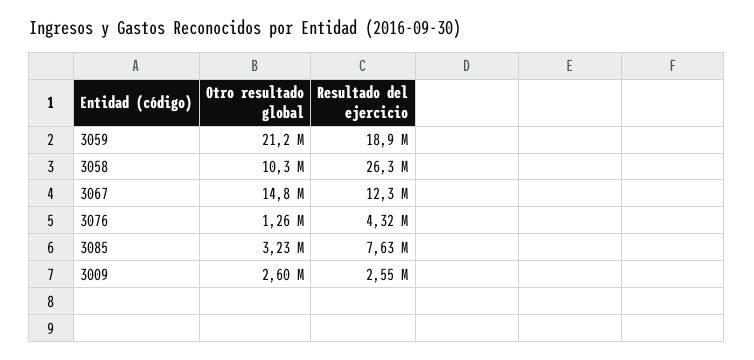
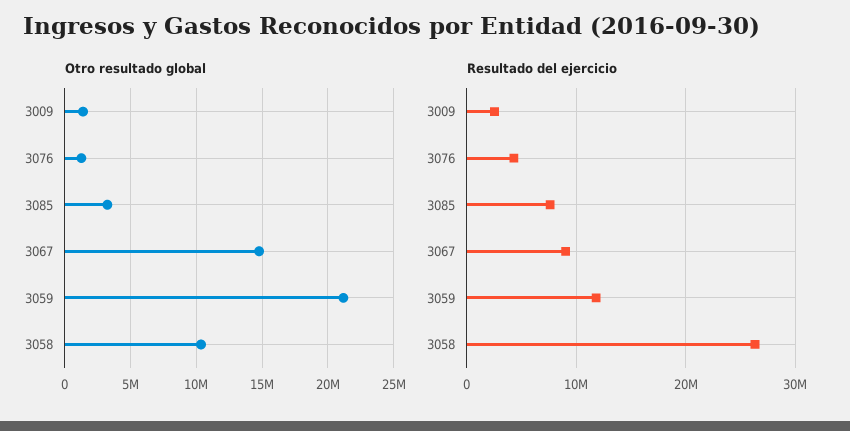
Resultado del ejercicio, 3059: 18900000 -> 12000000
Resultado del ejercicio, 3067: 12300000 -> 9000000
Otro resultado global, 3009: 2600000 -> 1500000

